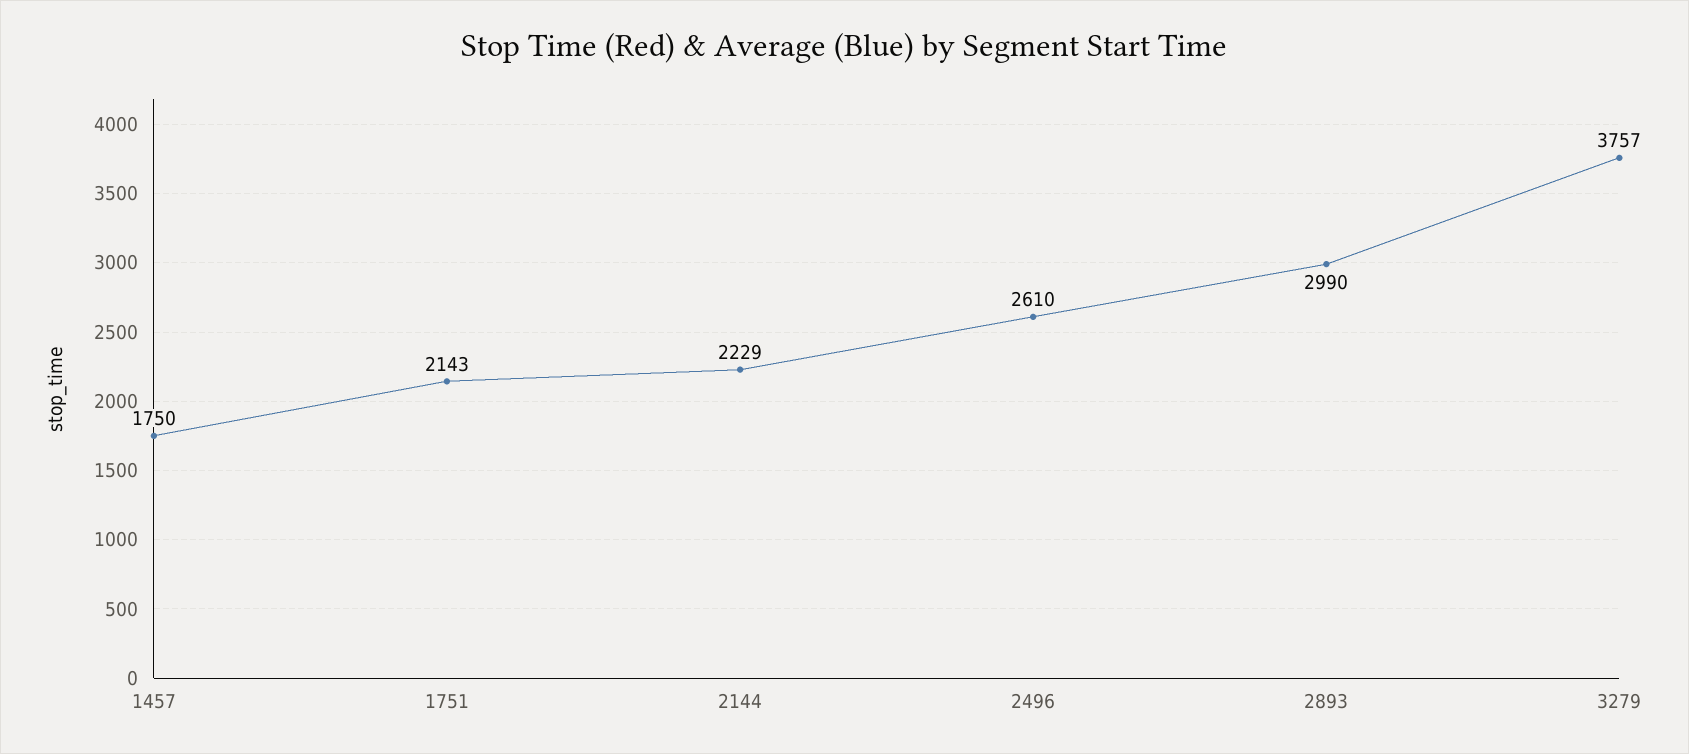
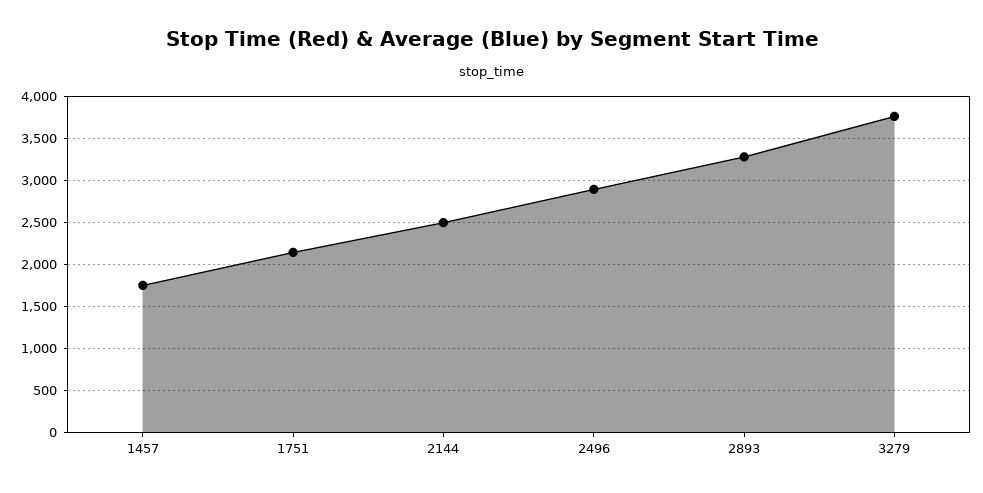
2144: 2229 -> 2500
2496: 2610 -> 2900
2893: 2990 -> 3300

